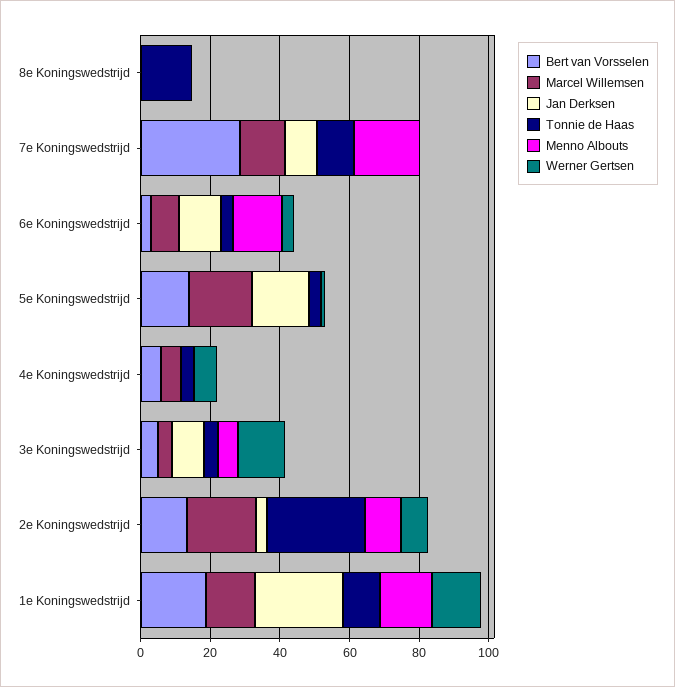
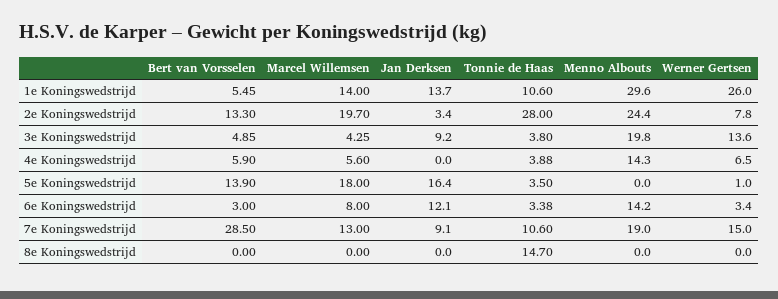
Werner Gertsen, 7e Koningswedstrijd: 0 -> 15
Menno Albouts, 4e Koningswedstrijd: 0 -> 14.3
Menno Albouts, 3e Koningswedstrijd: 5 -> 19.8
Menno Albouts, 2e Koningswedstrijd: 10 -> 24.4
Bert van Vorsselen, 1e Koningswedstrijd: 20 -> 5.45
Jan Derksen, 1e Koningswedstrijd: 25 -> 13.7
Menno Albouts, 1e Koningswedstrijd: 15 -> 29.6
Werner Gertsen, 1e Koningswedstrijd: 15 -> 26

